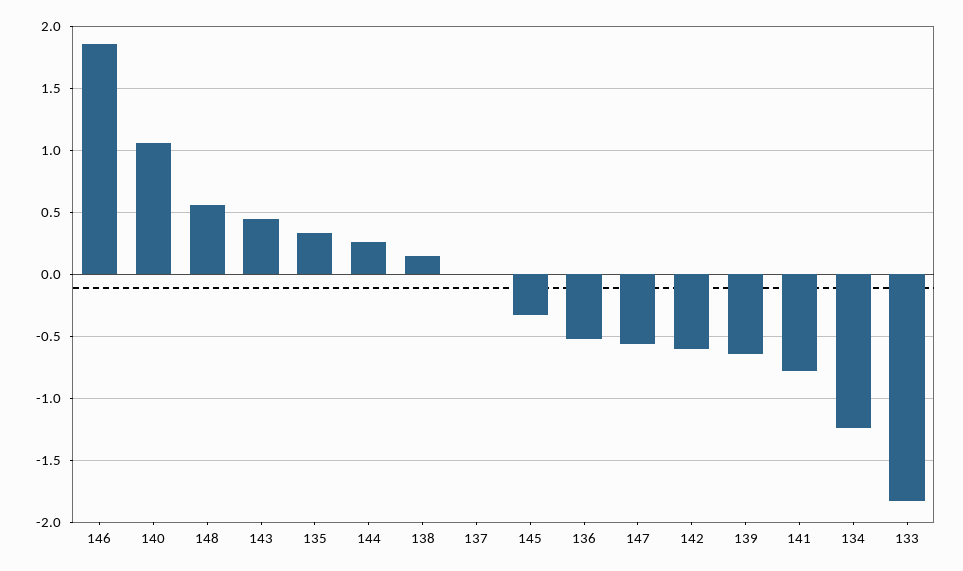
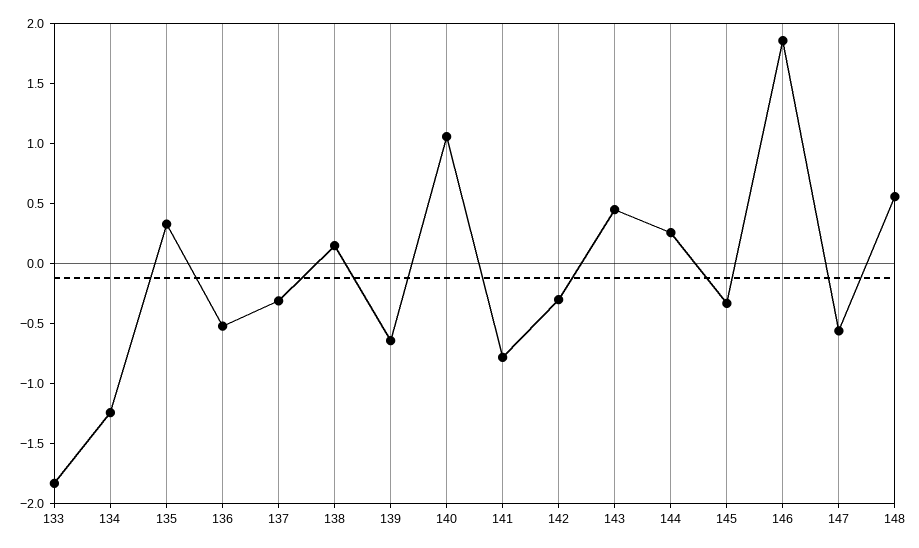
137: 0 -> -0.3
142: -0.6 -> -0.3

